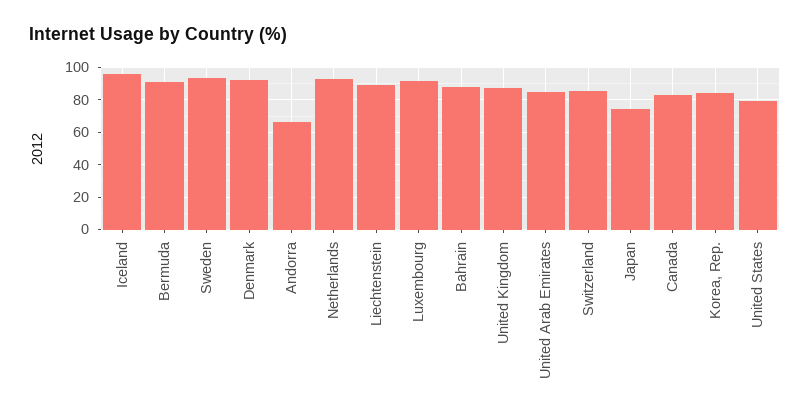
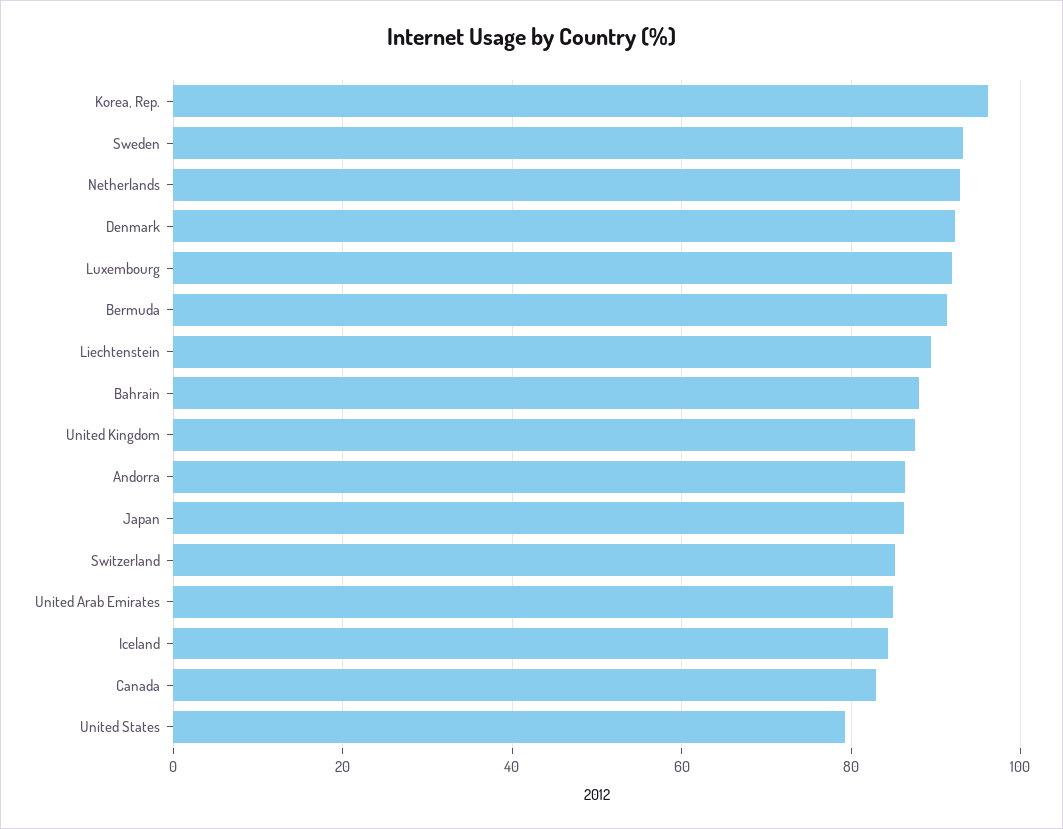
Iceland: 95 -> 84
Andorra: 65 -> 86
Japan: 75 -> 86
Korea, Rep.: 85 -> 96

